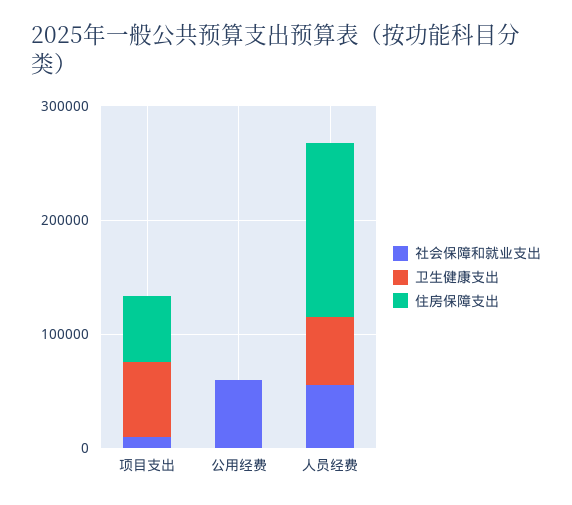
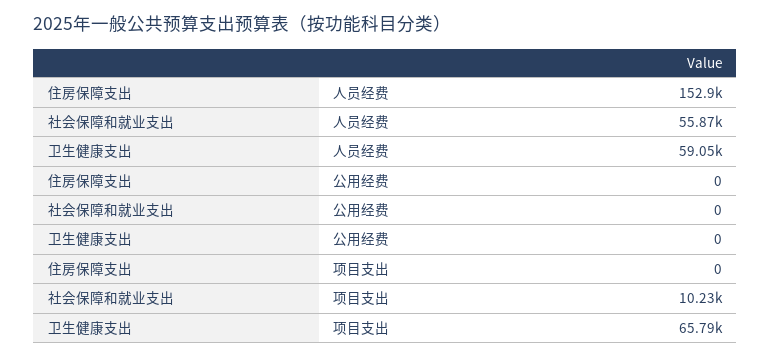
住房保障支出, 项目支出: 60000 -> 0
社会保障和就业支出, 公用经费: 60000 -> 0

